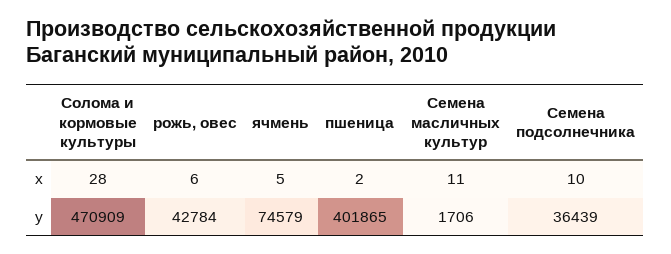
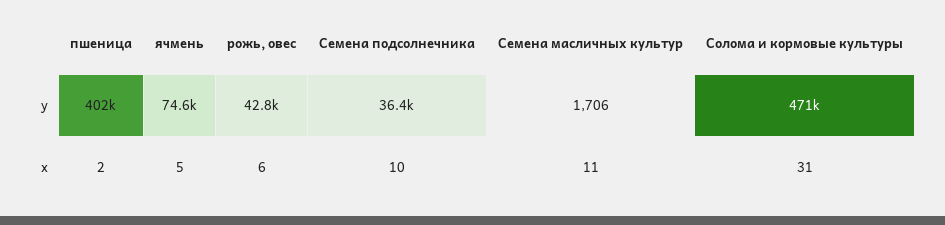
Солома и кормовые культуры, x: 28 -> 31

